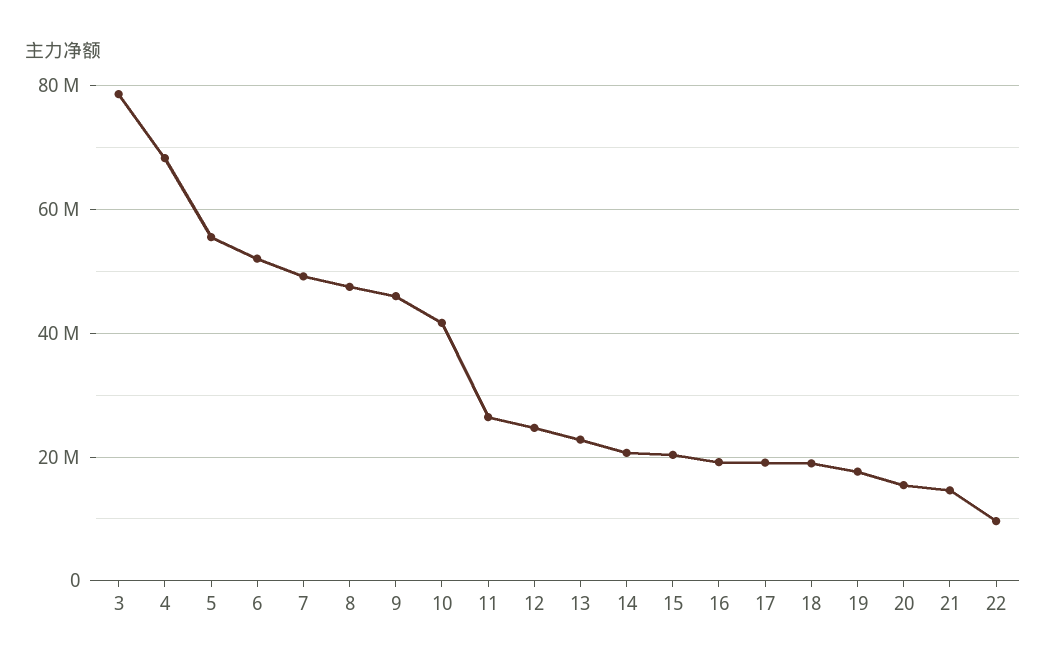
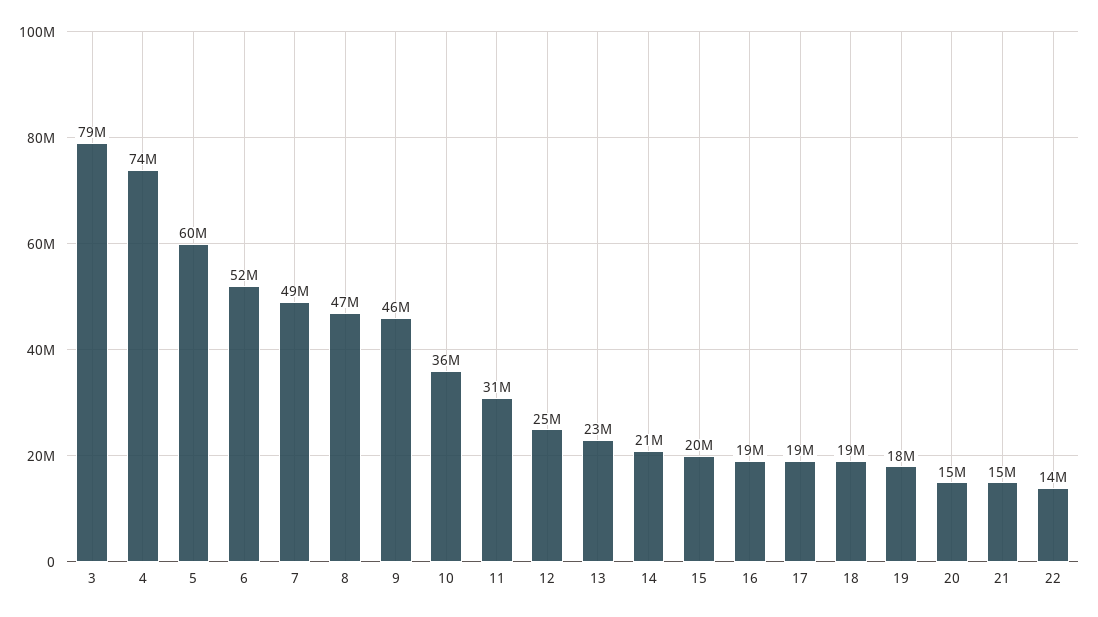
4: 68000000 -> 74000000
5: 56000000 -> 60000000
10: 42000000 -> 36000000
11: 26000000 -> 31000000
22: 10000000 -> 14000000

